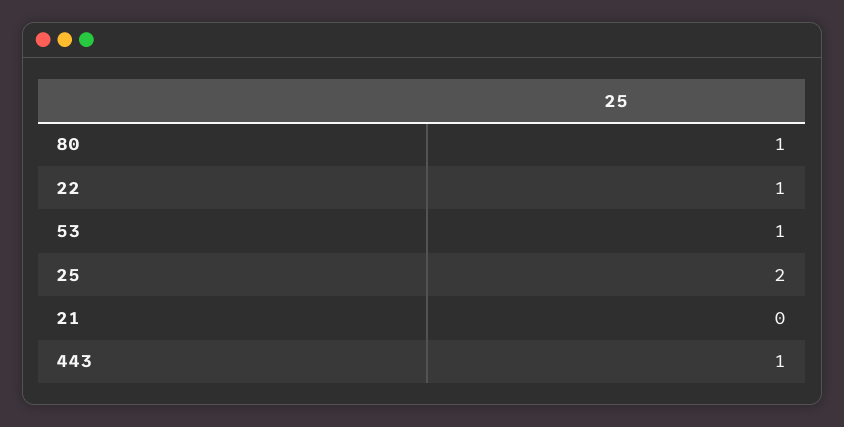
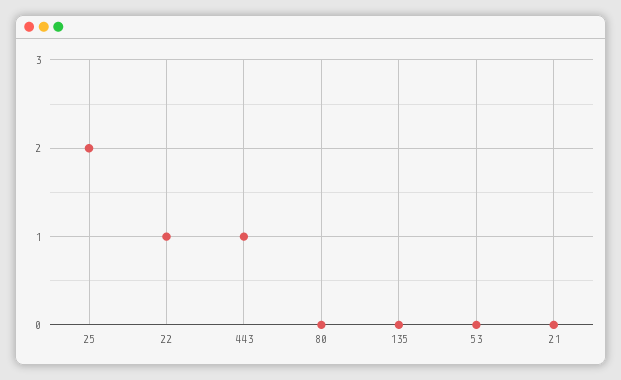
80: 1 -> 0
53: 1 -> 0
135: none -> 0

